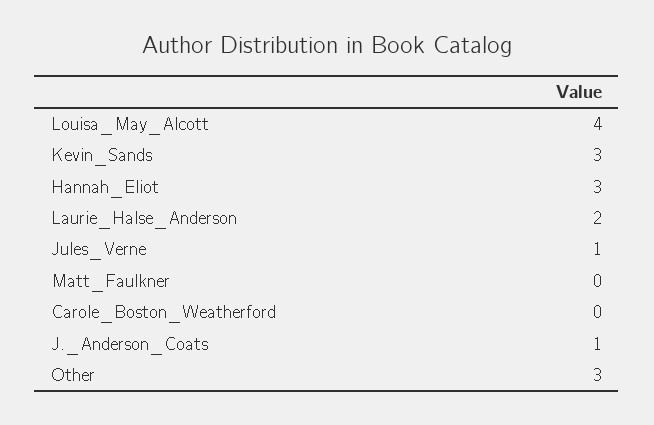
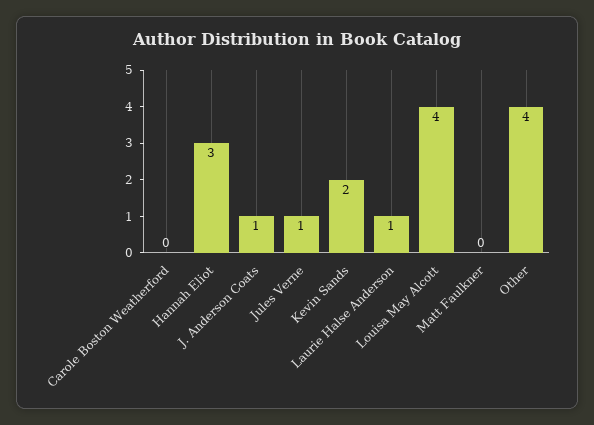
Kevin_Sands: 3 -> 2
Laurie_Halse_Anderson: 2 -> 1
Other: 3 -> 4

